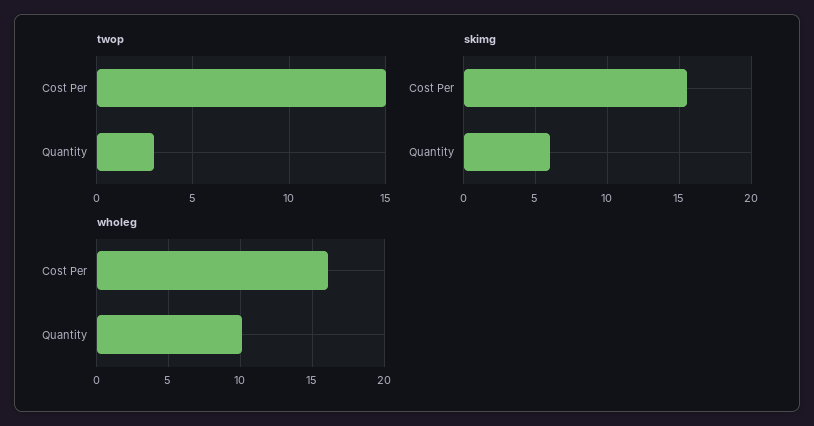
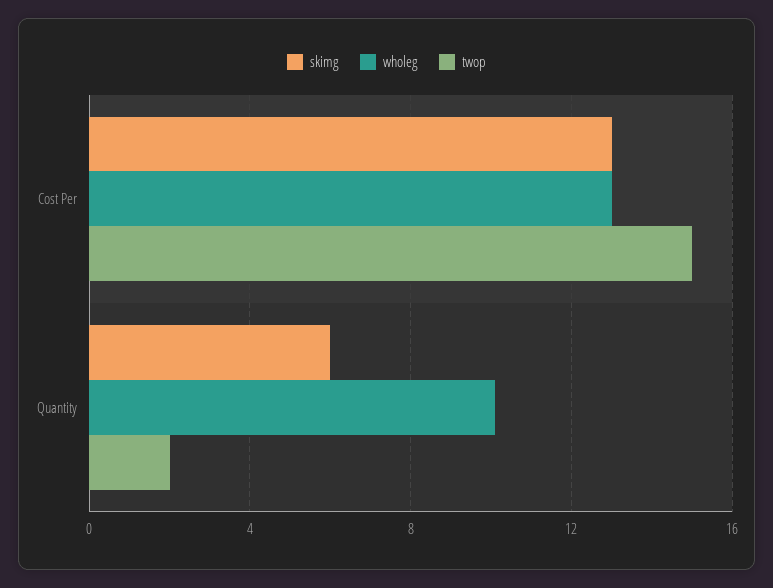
twop, Quantity: 3 -> 2
skimg, Cost Per: 15.5 -> 13
wholeg, Cost Per: 16 -> 13

